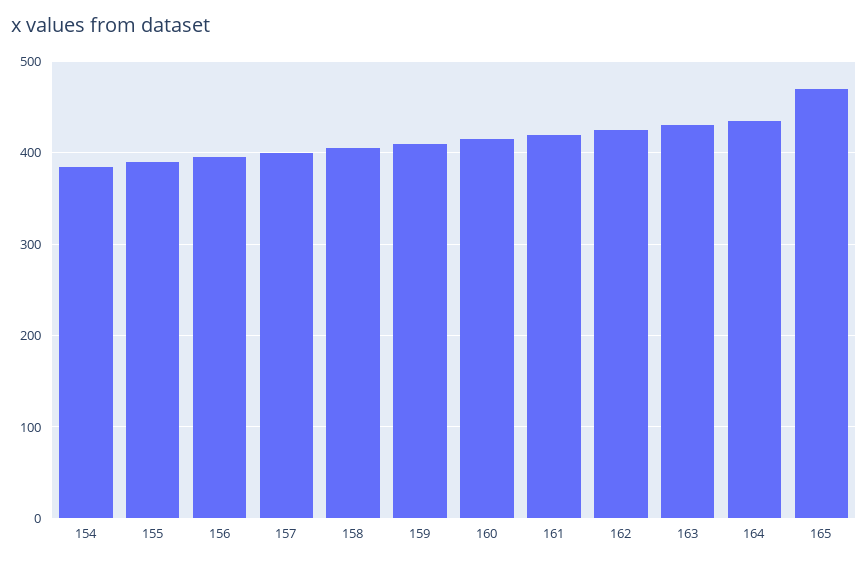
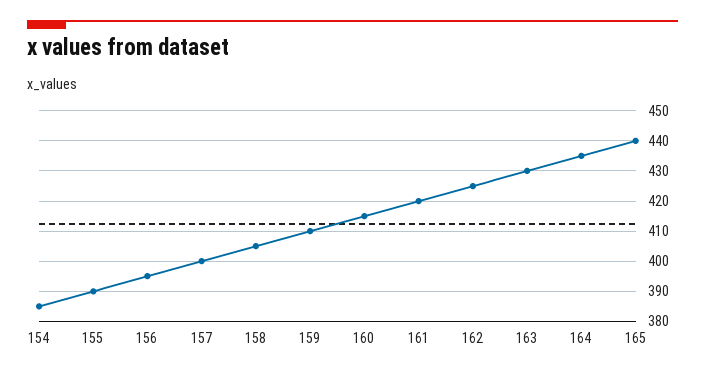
165: 470 -> 440

